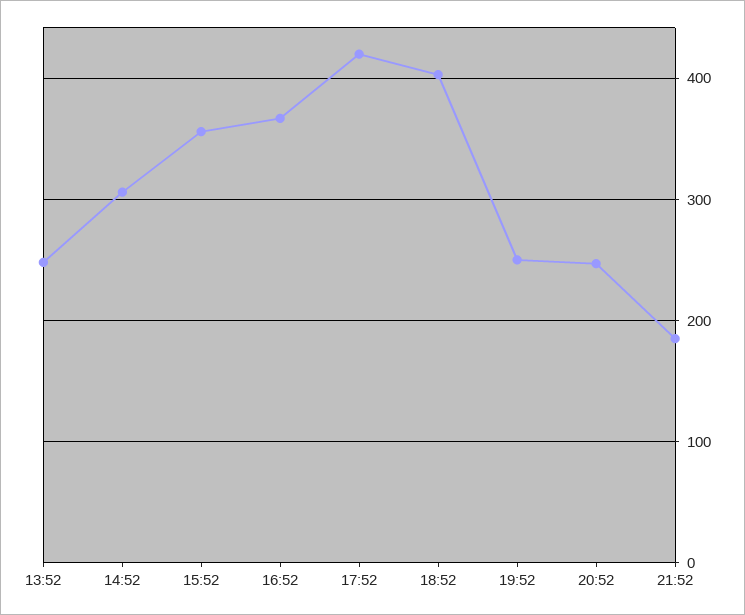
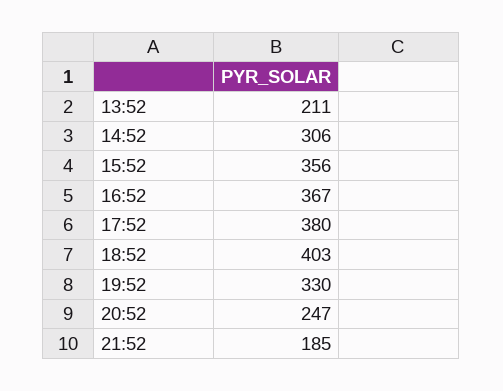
13:52: 250 -> 211
17:52: 420 -> 380
19:52: 250 -> 330

